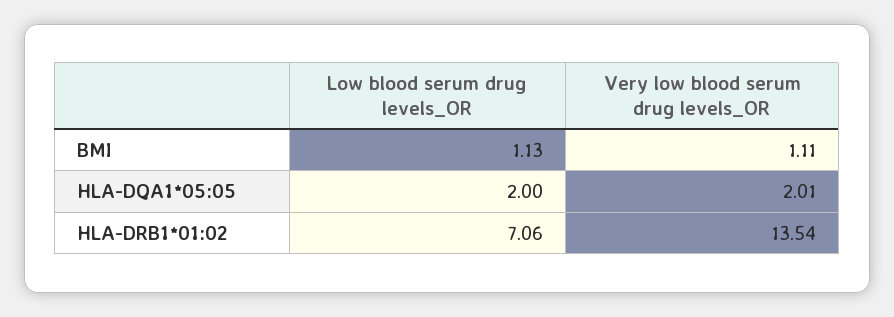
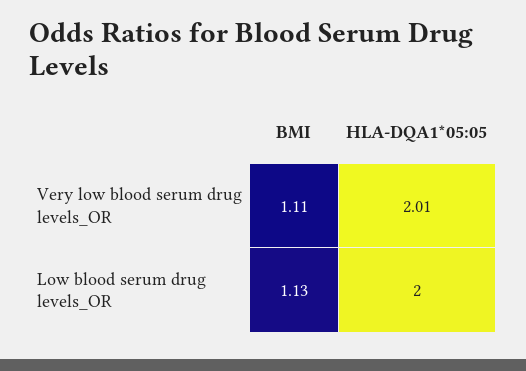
Low blood serum drug levels_OR, HLA-DRB1*01:02: 7.06 -> none
Very low blood serum drug levels_OR, HLA-DRB1*01:02: 13.54 -> none

